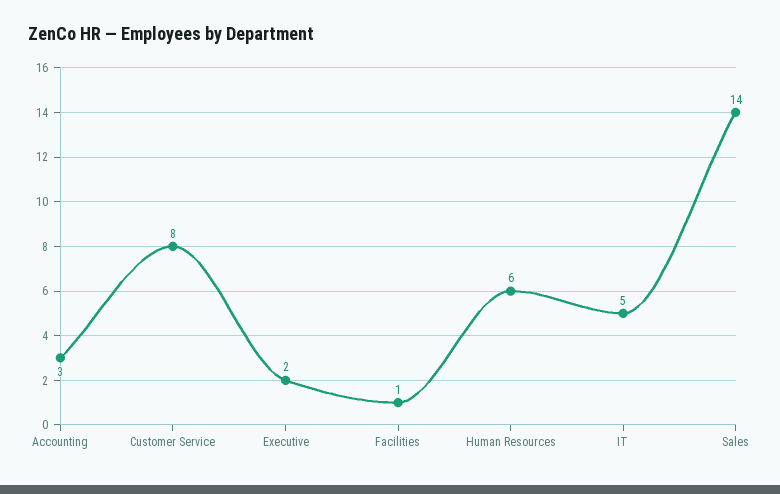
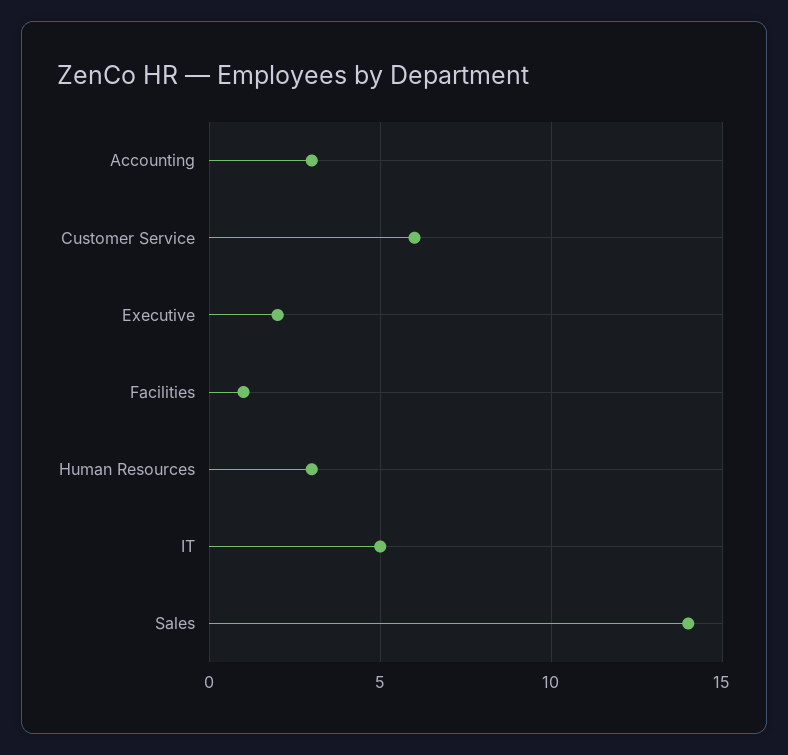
Customer Service: 8 -> 6
Human Resources: 6 -> 3

